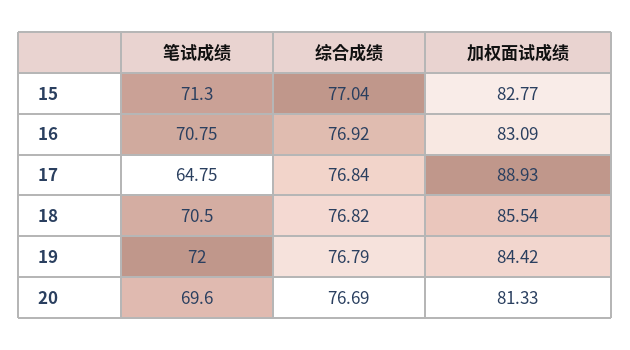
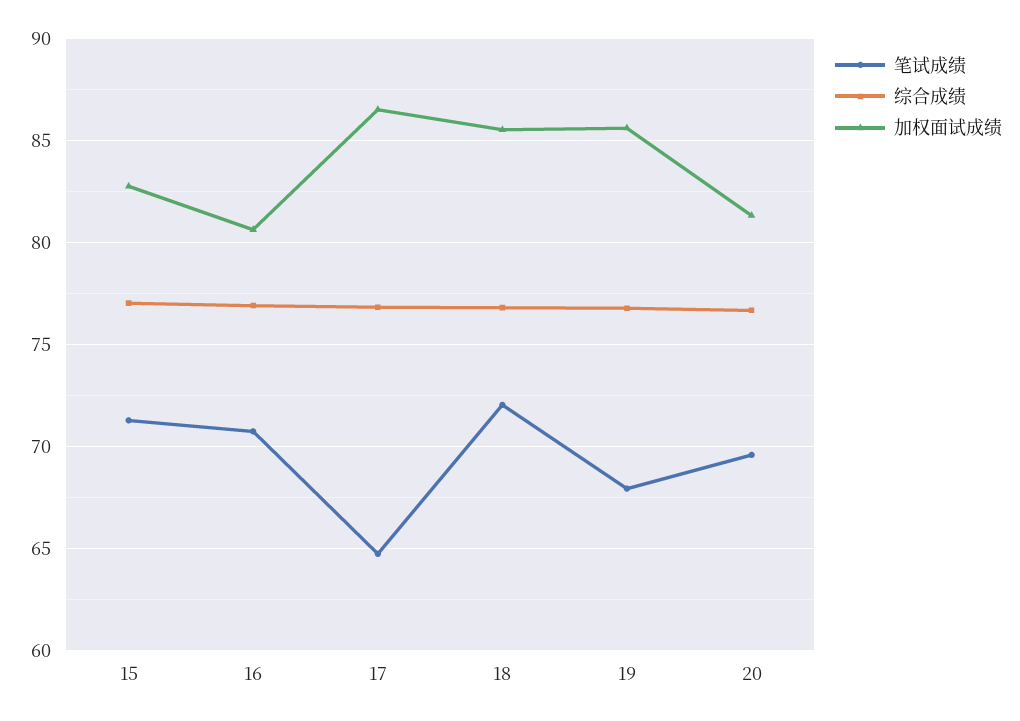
加权面试成绩, 16: 83.09 -> 80.5
加权面试成绩, 17: 88.93 -> 86.5
笔试成绩, 18: 70.5 -> 72
笔试成绩, 19: 72 -> 68
加权面试成绩, 19: 84.42 -> 85.5

